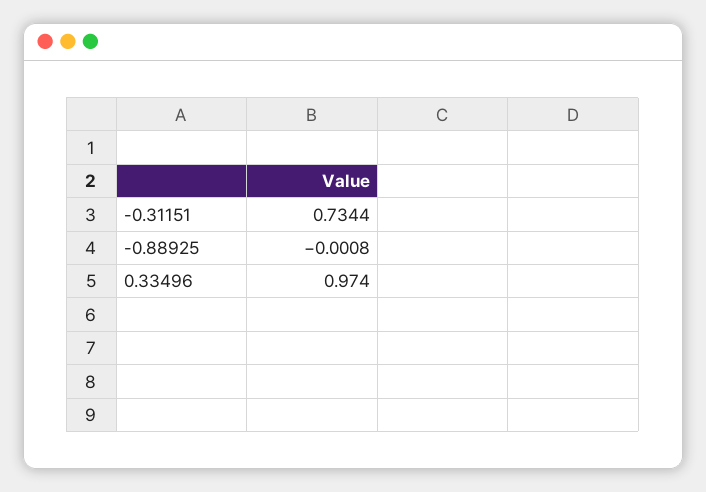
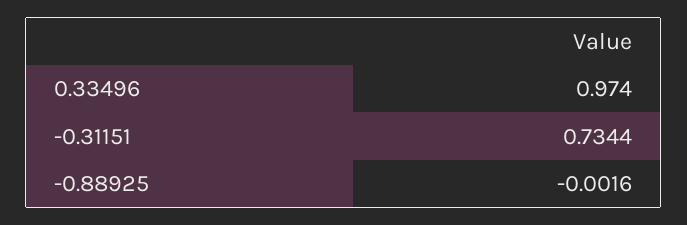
-0.88925: -0.0008 -> -0.0016

